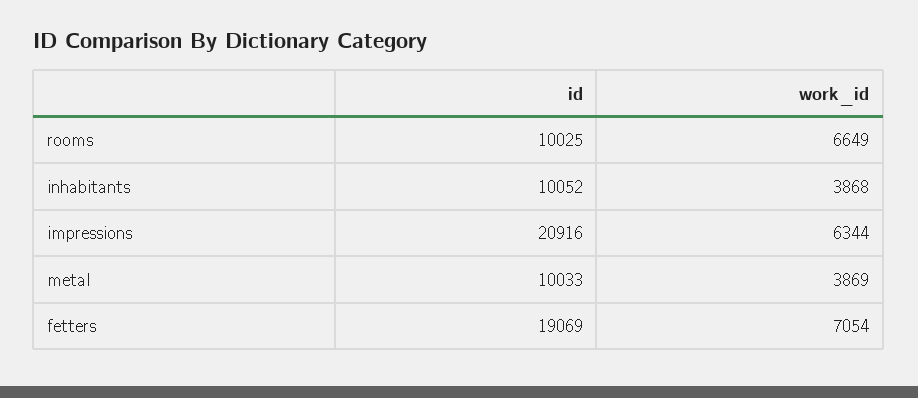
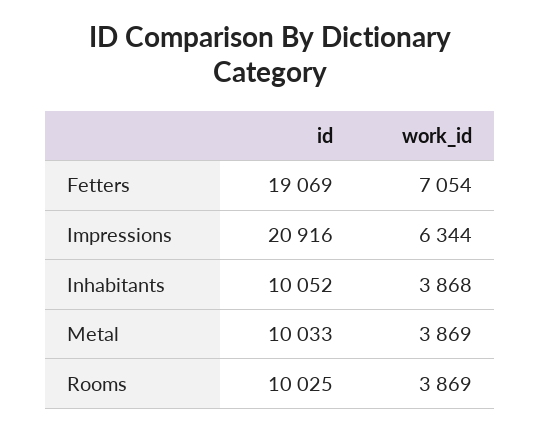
work_id, rooms: 6649 -> 3869

